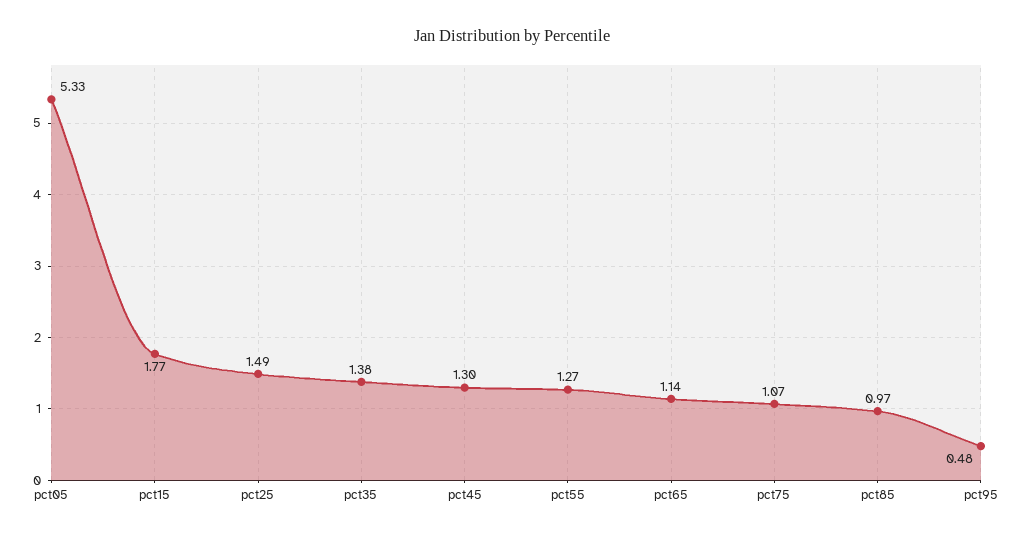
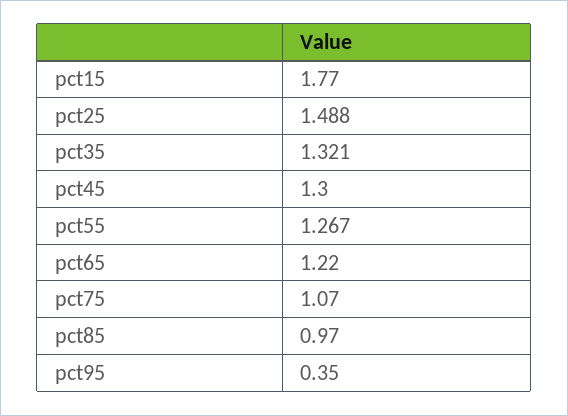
pct05: 5.33 -> none
pct35: 1.38 -> 1.321
pct65: 1.14 -> 1.22
pct95: 0.48 -> 0.35

